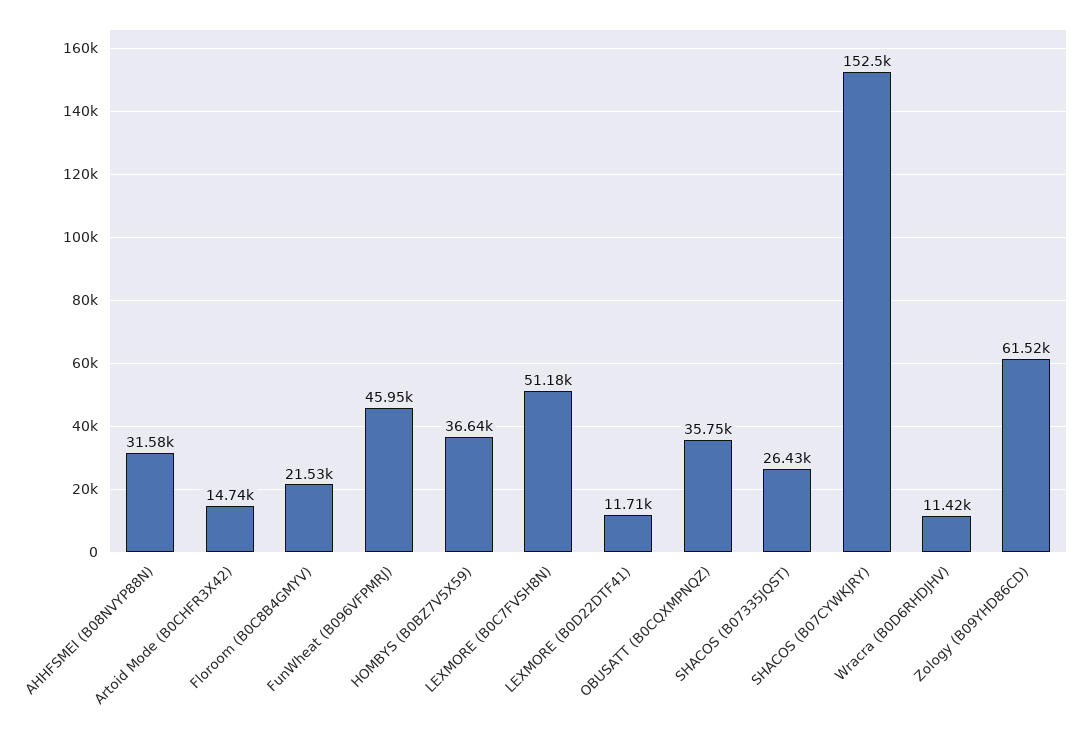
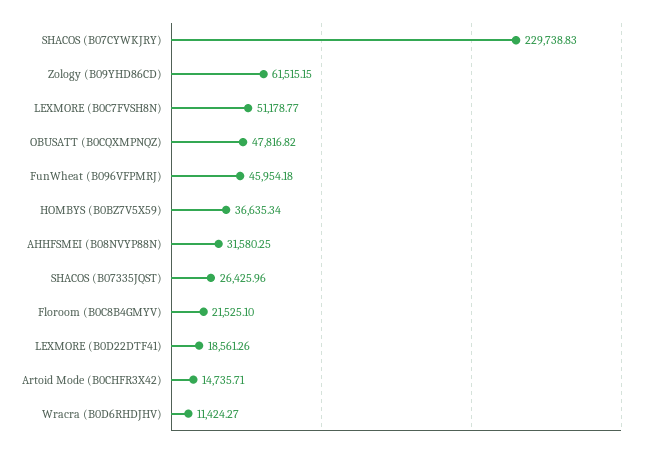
LEXMORE (B0D22DTF41): 11710 -> 18561.26
OBUSATT (B0CQXMPNQZ): 35750 -> 47816.82
SHACOS (B07CYWKJRY): 152500 -> 229738.83

